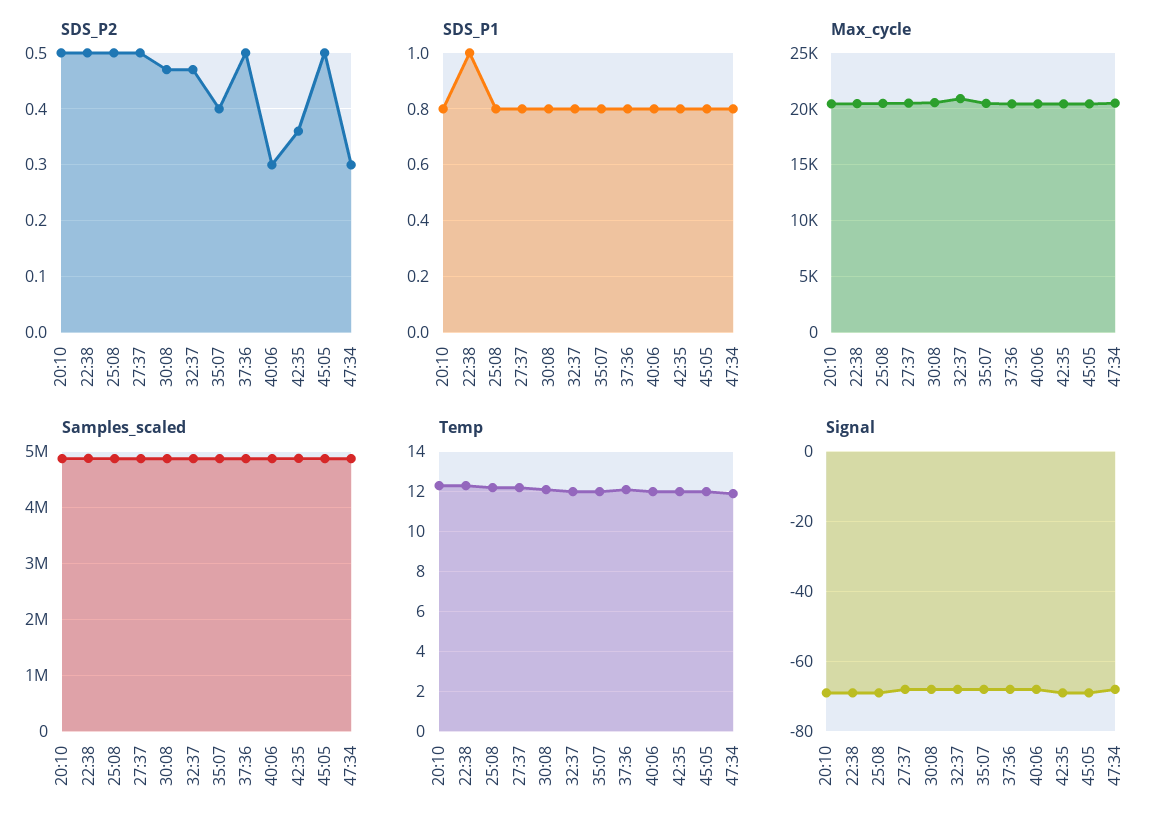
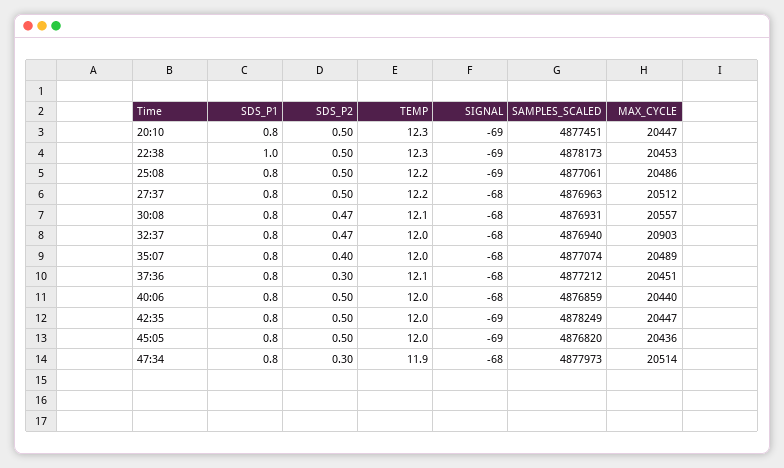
SDS_P2, 37:36: 0.5 -> 0.3
SDS_P2, 40:06: 0.3 -> 0.5
SDS_P2, 42:35: 0.35 -> 0.5

